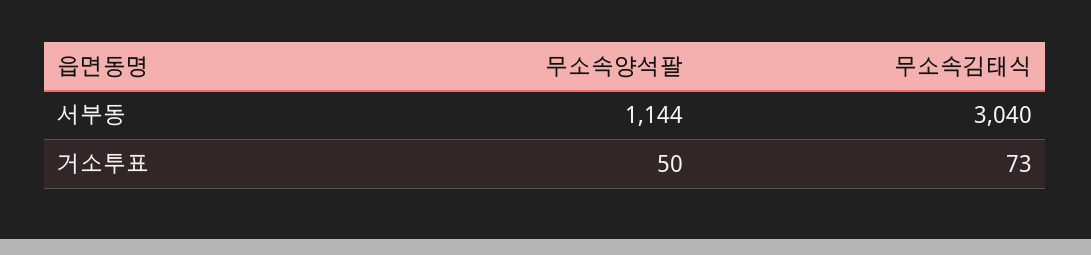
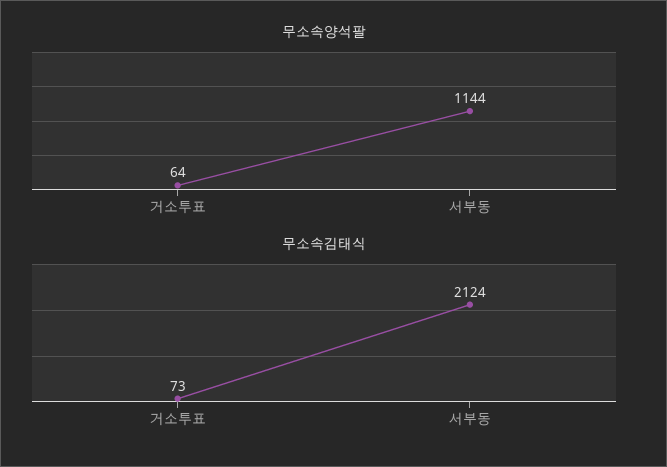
무소속김태식, 서부동: 3040 -> 2124
무소속양석팔, 거소투표: 50 -> 64

